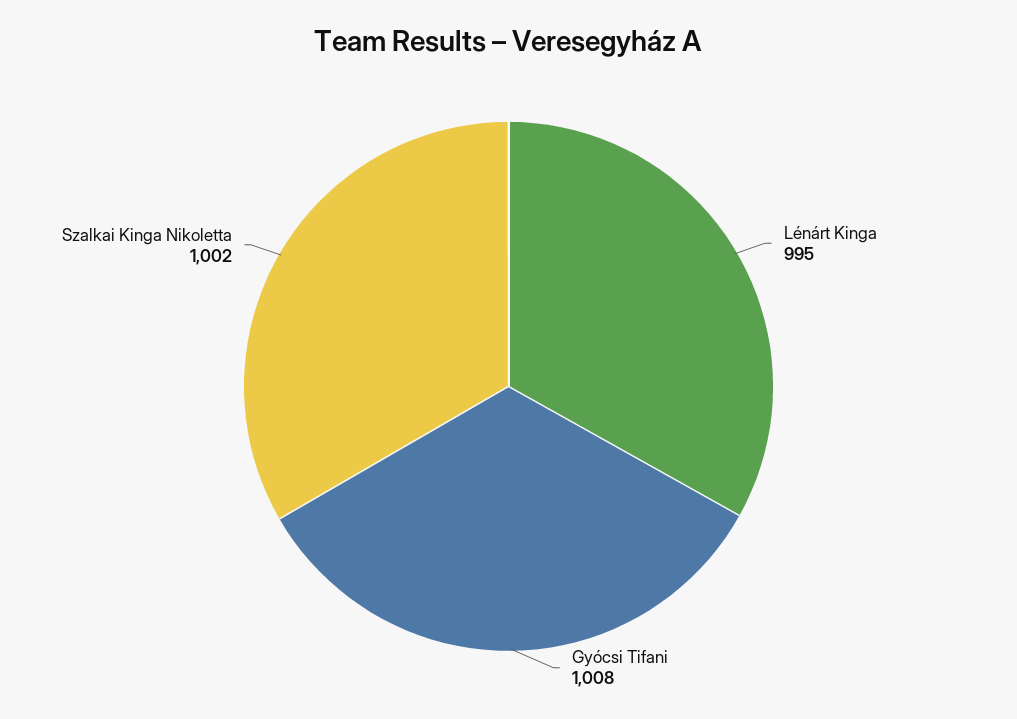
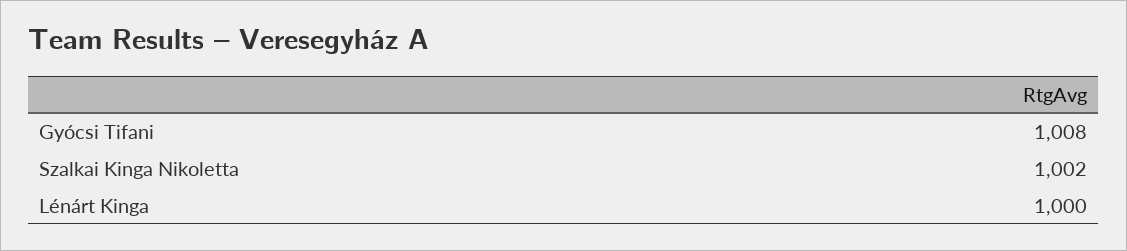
Lénárt Kinga: 995 -> 1000

